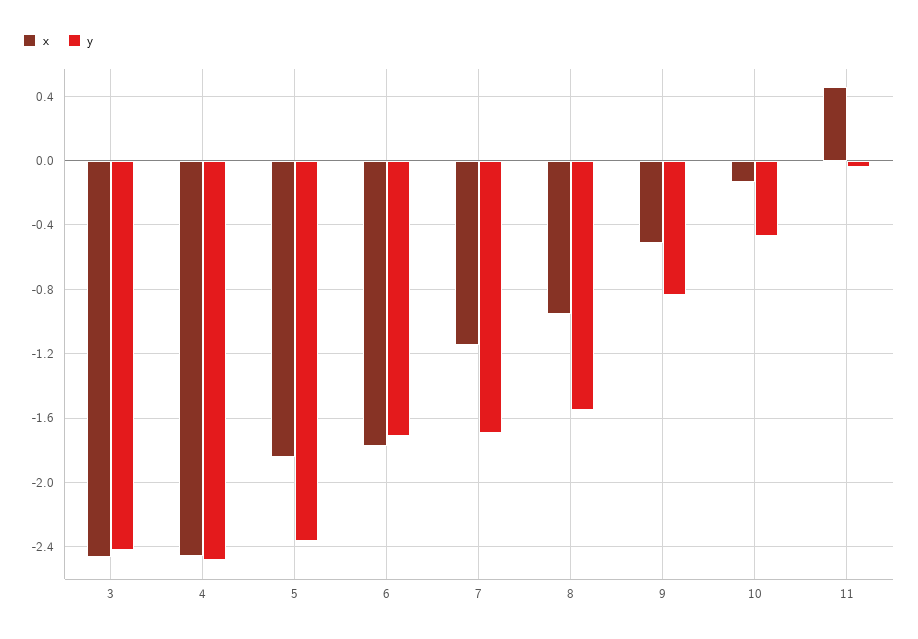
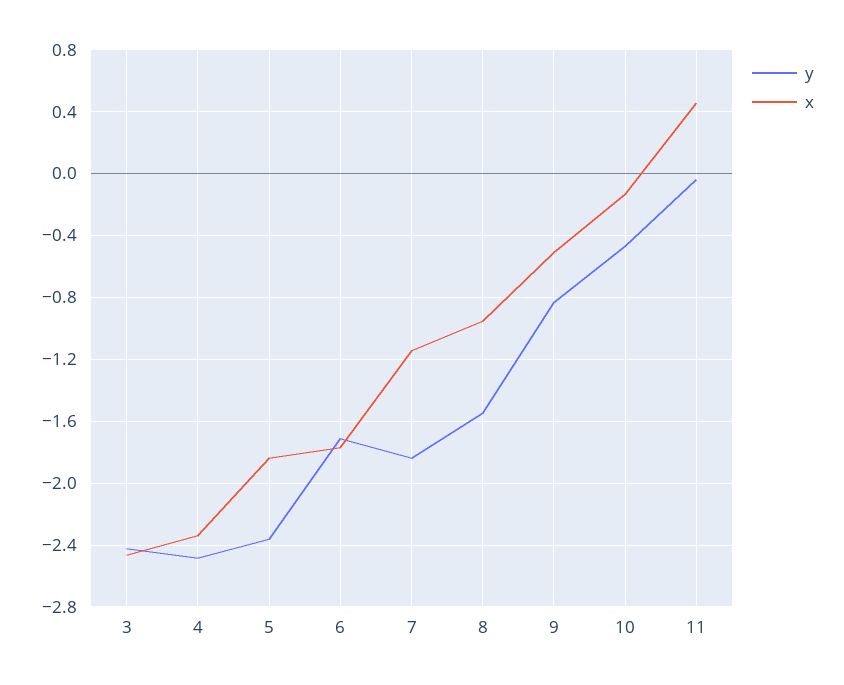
x, 4: -2.45 -> -2.35
y, 7: -1.7 -> -1.85

